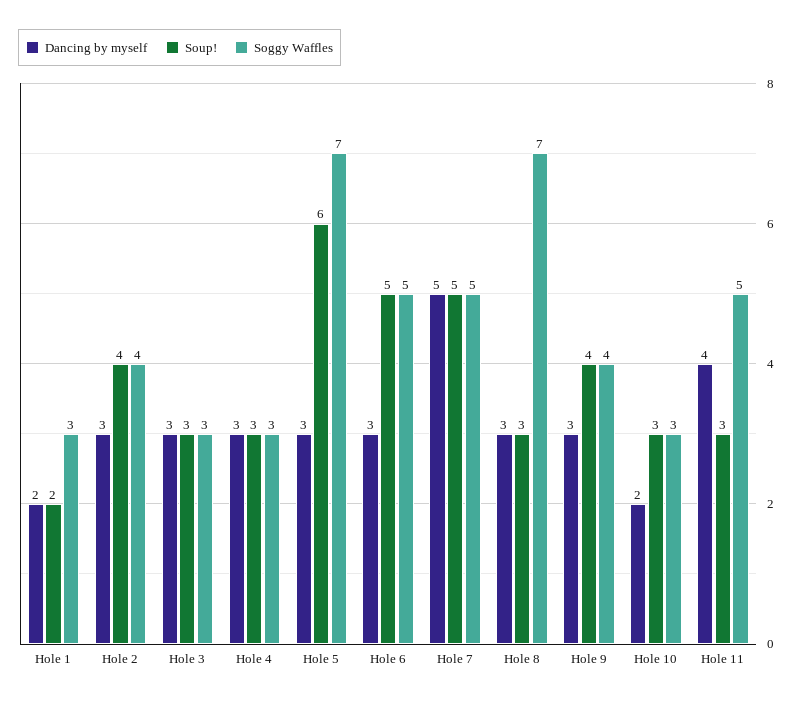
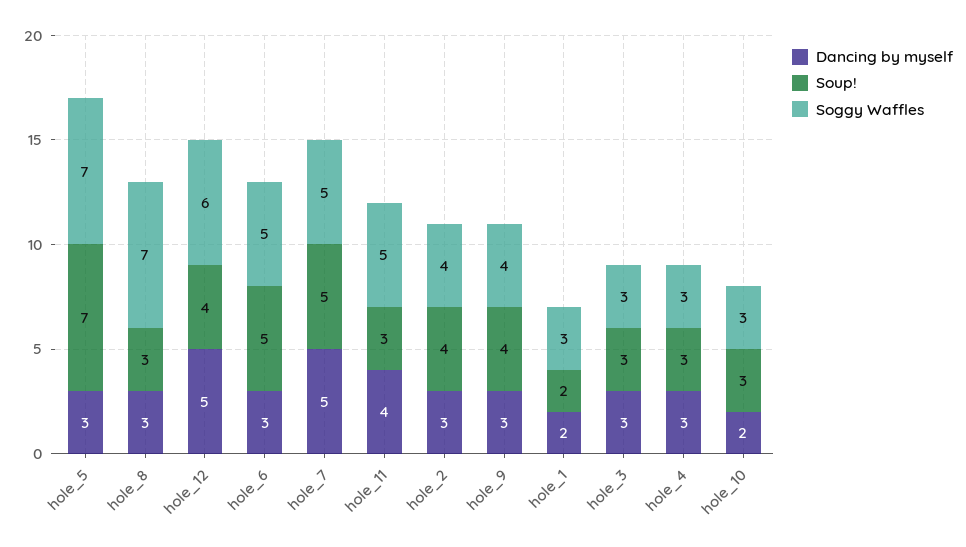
Soup!, Hole 5: 6 -> 7
Dancing by myself, hole_12: none -> 5
Soup!, hole_12: none -> 4
Soggy Waffles, hole_12: none -> 6

